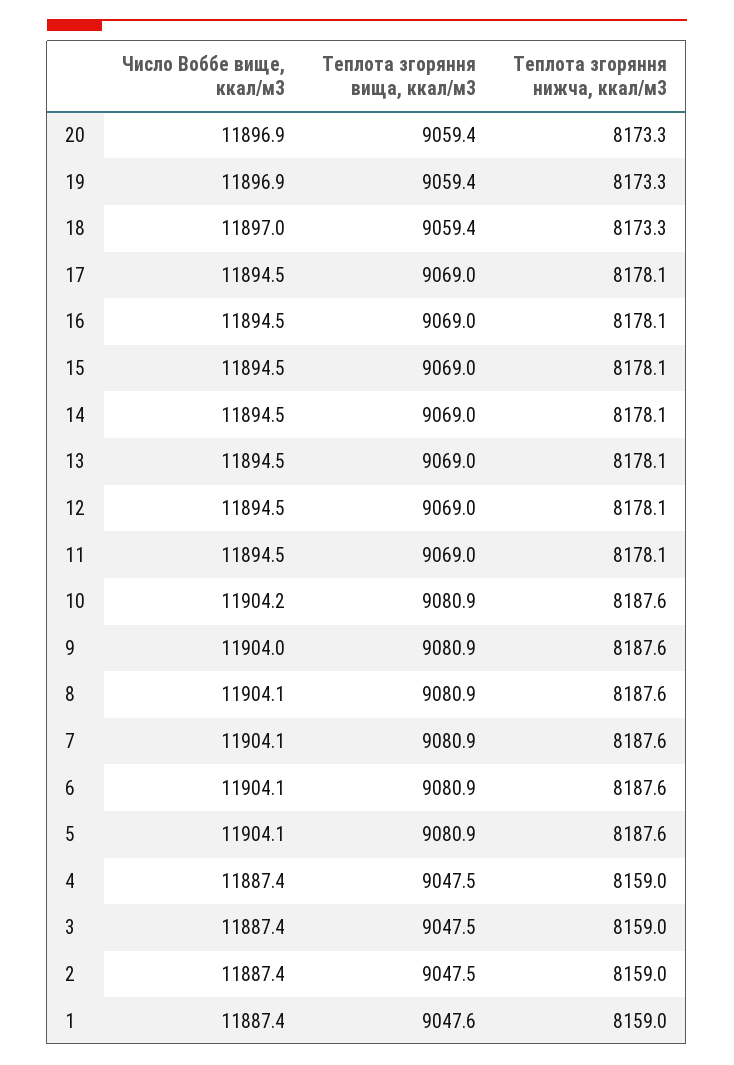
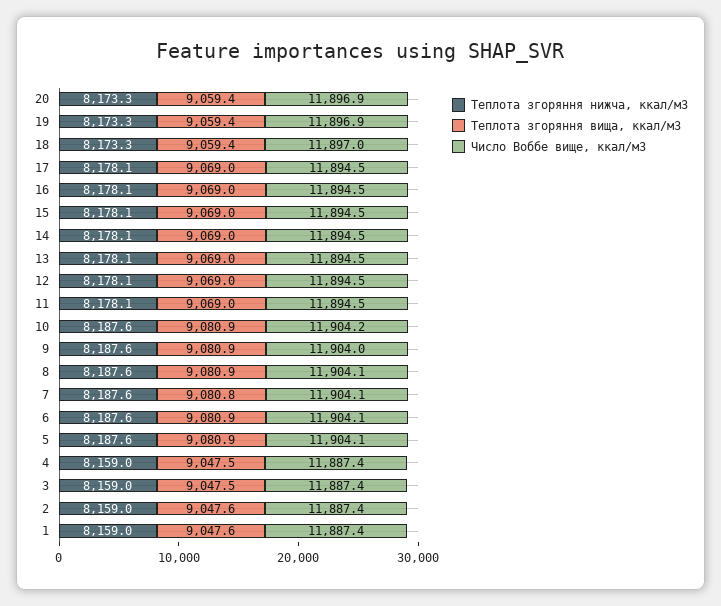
Теплота згоряння вища, ккал/м3, 7: 9080.9 -> 9080.8
Теплота згоряння вища, ккал/м3, 2: 9047.5 -> 9047.6

